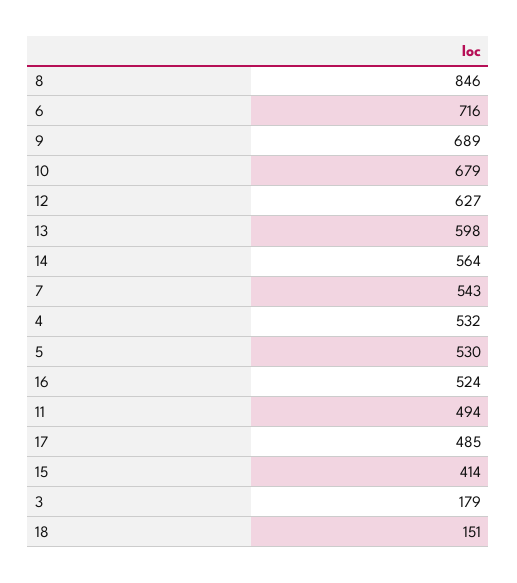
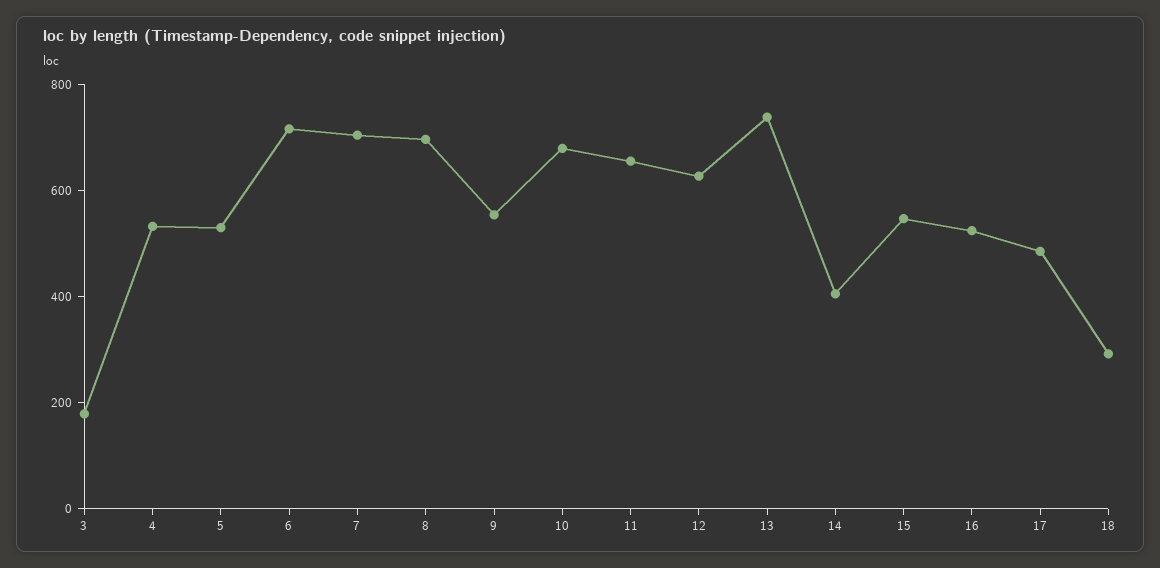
8: 846 -> 700
9: 689 -> 550
13: 598 -> 750
14: 564 -> 400
7: 543 -> 700
11: 494 -> 650
15: 414 -> 550
18: 151 -> 300

